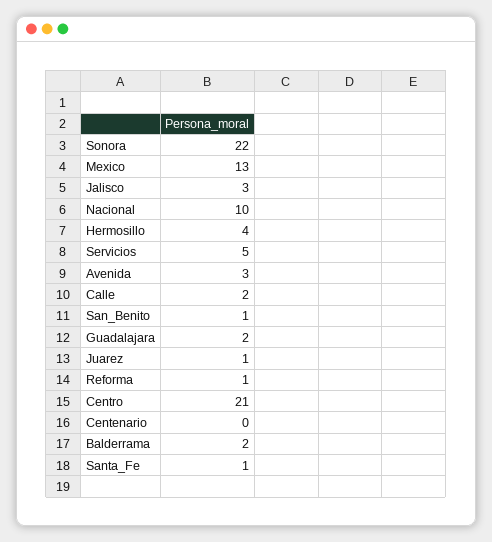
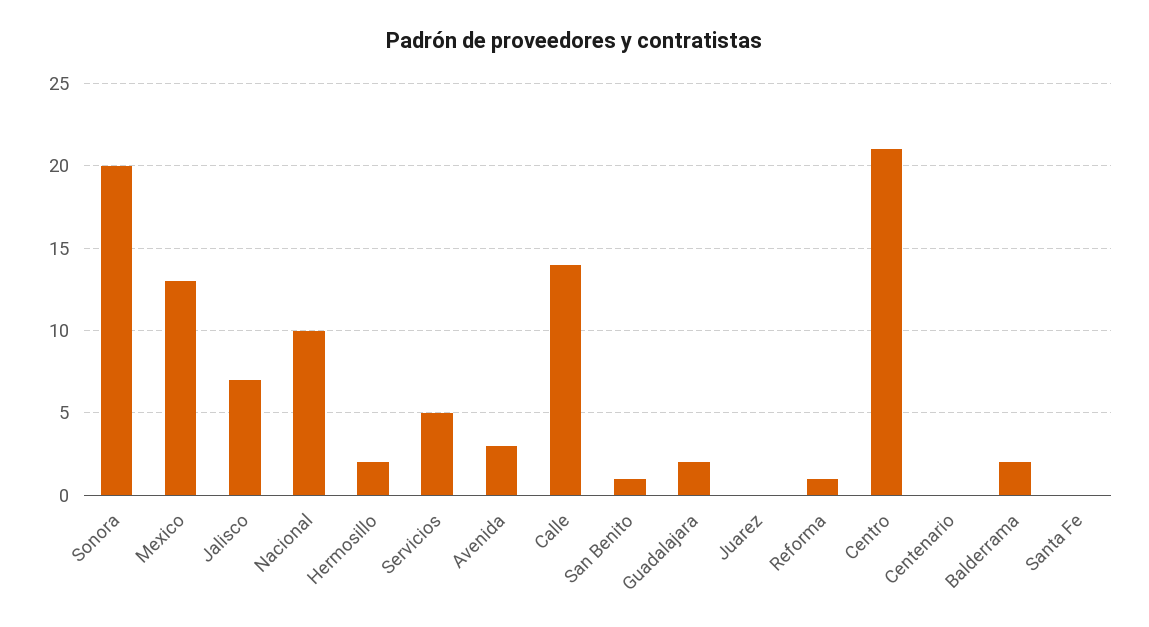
Sonora: 22 -> 20
Jalisco: 3 -> 7
Hermosillo: 4 -> 2
Calle: 2 -> 14
Juarez: 1 -> 0
Santa_Fe: 1 -> 0

